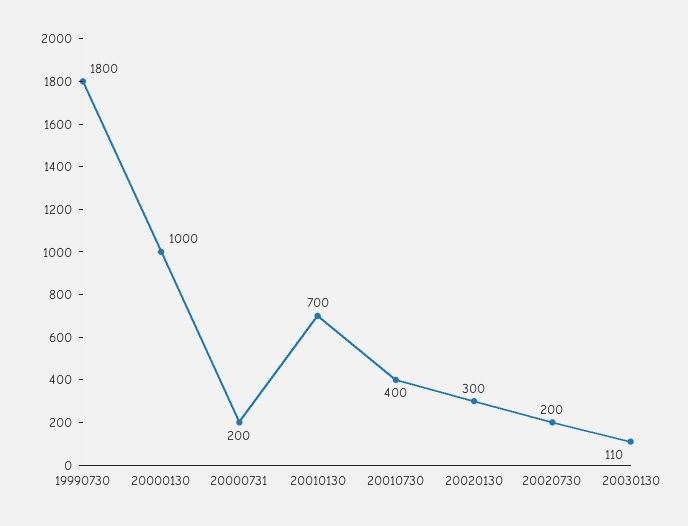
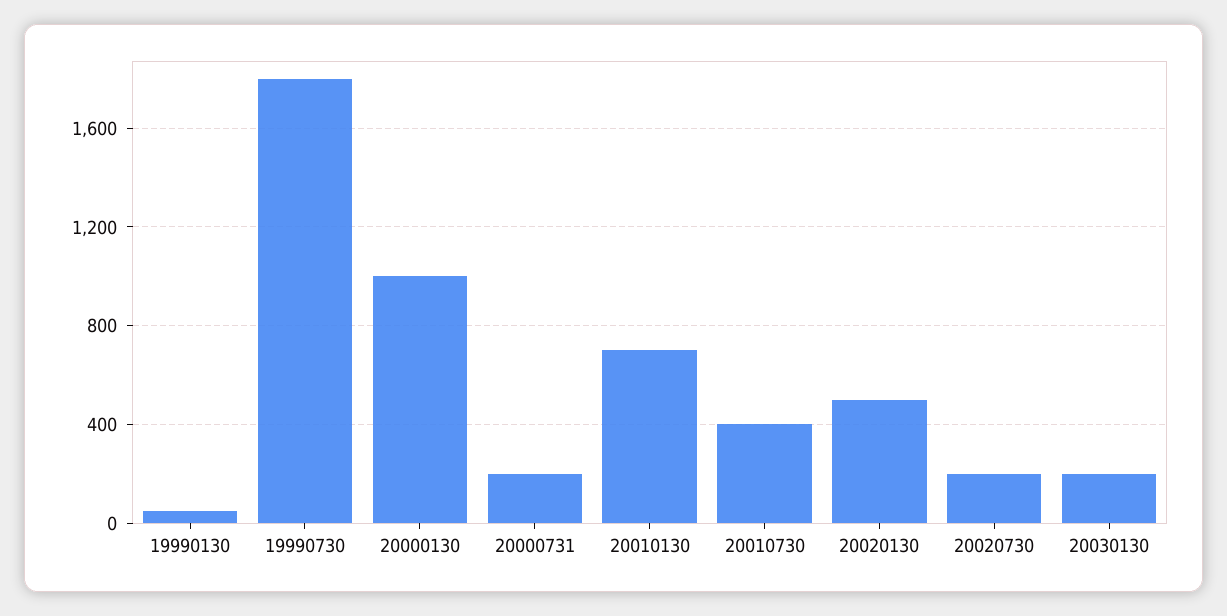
20020130: 300 -> 500
20030130: 110 -> 200
19990130: none -> 50

